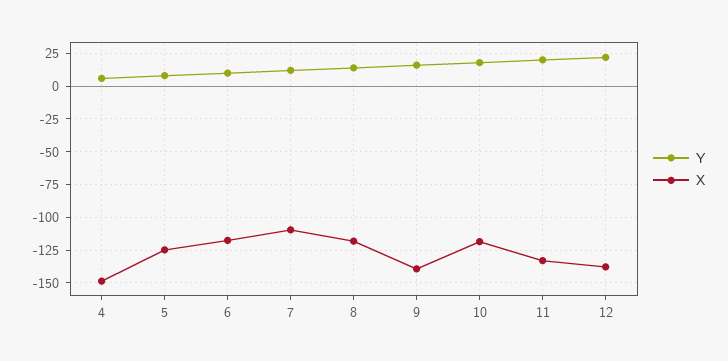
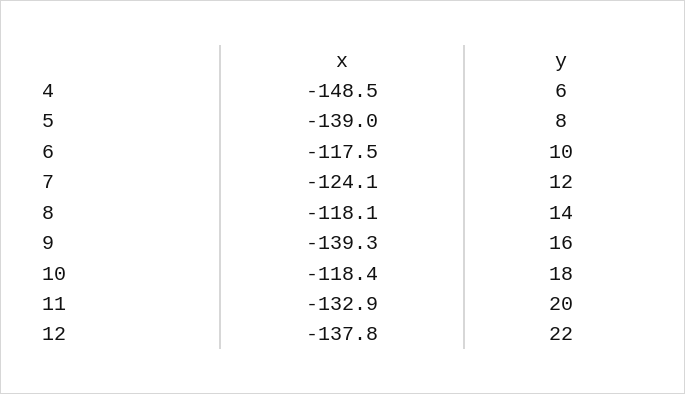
X, 5: -125 -> -139
X, 7: -110 -> -124.1

